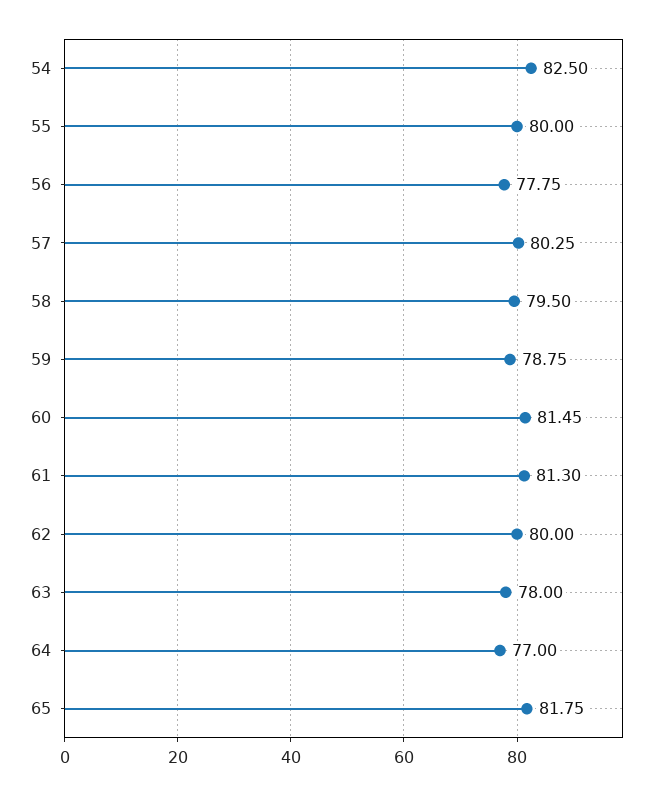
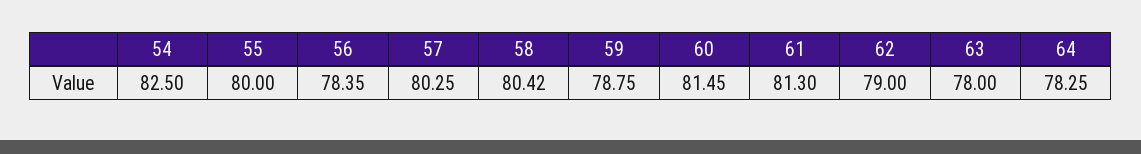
56: 77.75 -> 78.35
58: 79.5 -> 80.42
62: 80 -> 79
64: 77 -> 78.25
65: 81.75 -> none

